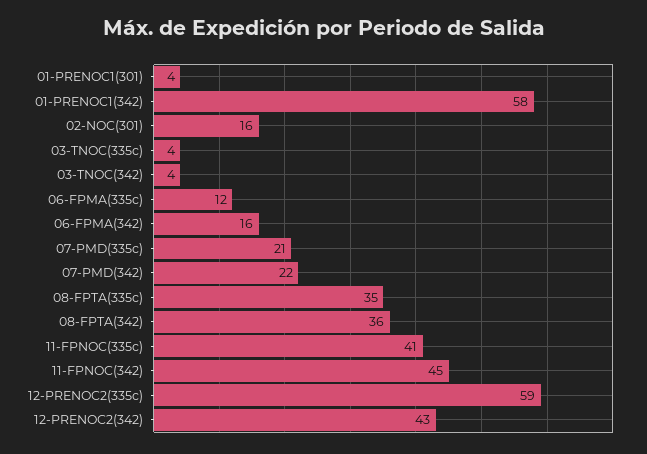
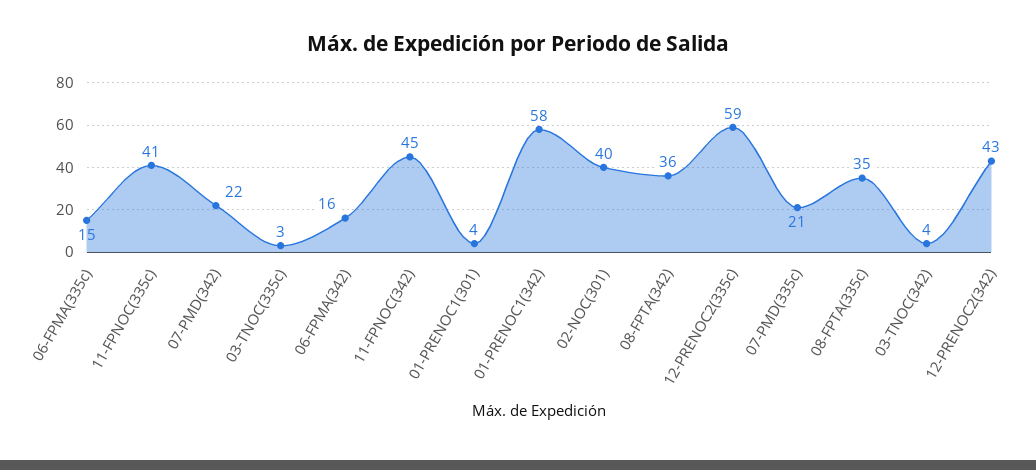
02-NOC(301): 16 -> 40
03-TNOC(335c): 4 -> 3
06-FPMA(335c): 12 -> 15

